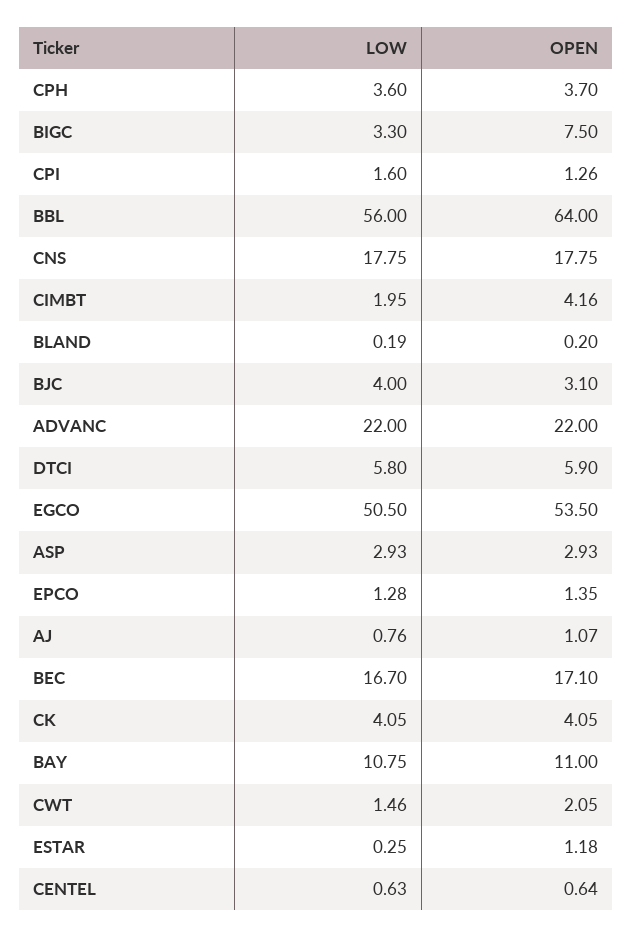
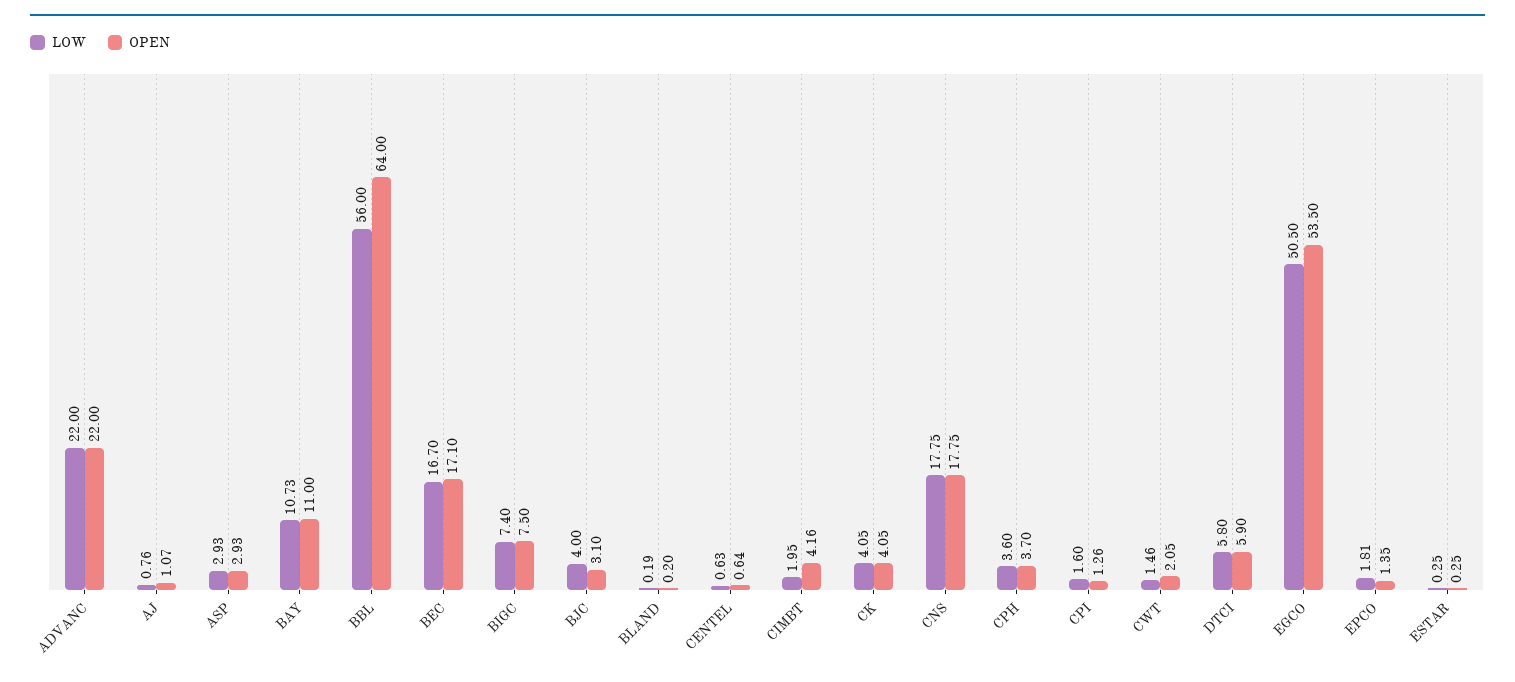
LOW, BIGC: 3.3 -> 7.4
LOW, EPCO: 1.28 -> 1.81
LOW, BAY: 10.75 -> 10.73
OPEN, ESTAR: 1.18 -> 0.25

